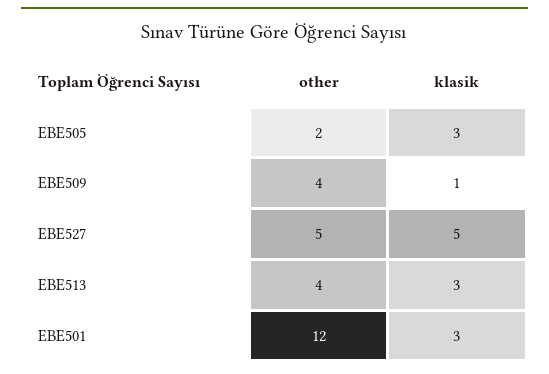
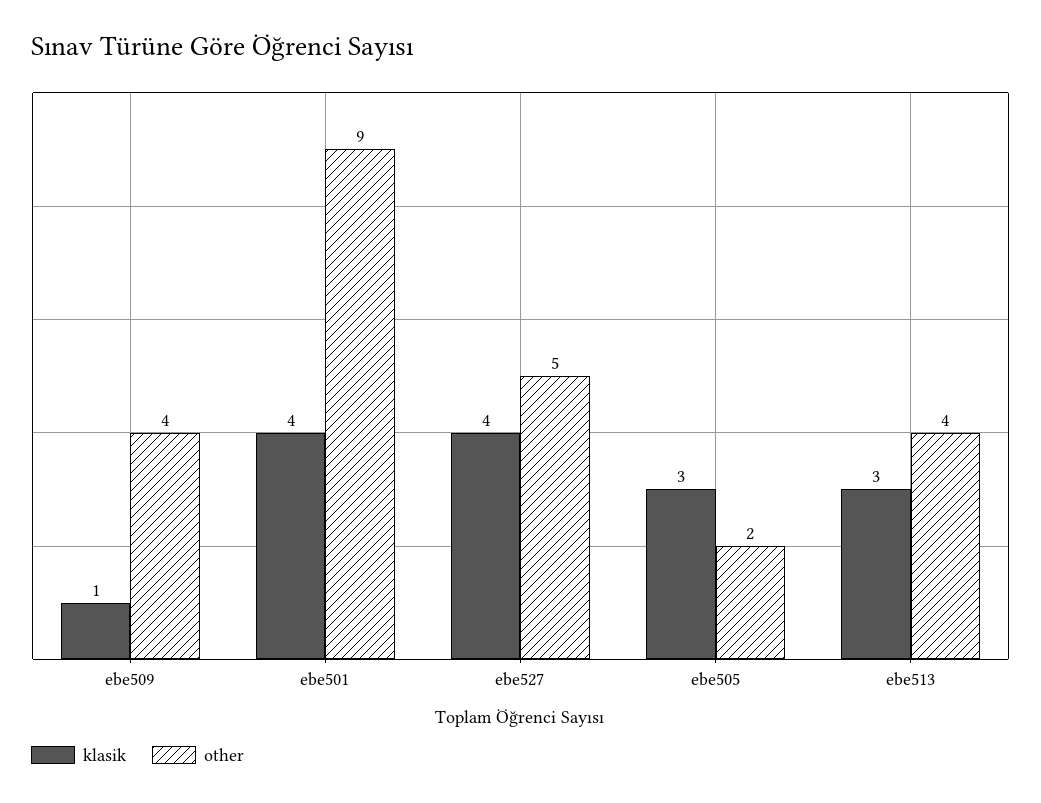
klasik, EBE527: 5 -> 4
other, EBE501: 12 -> 9
klasik, EBE501: 3 -> 4

